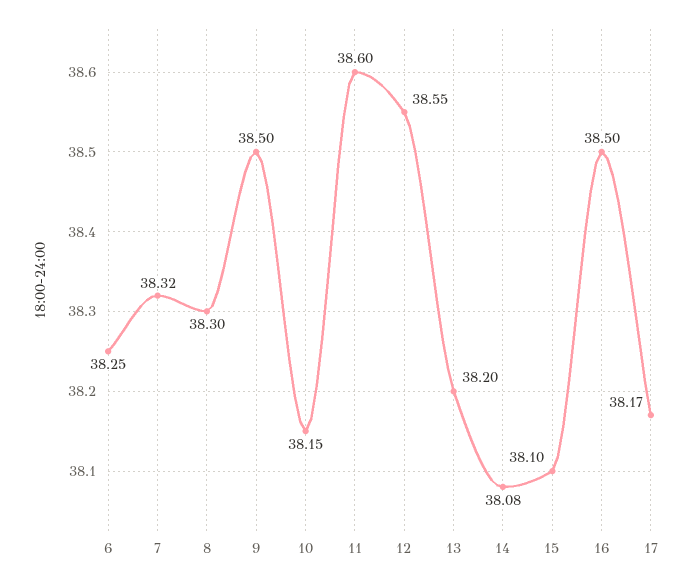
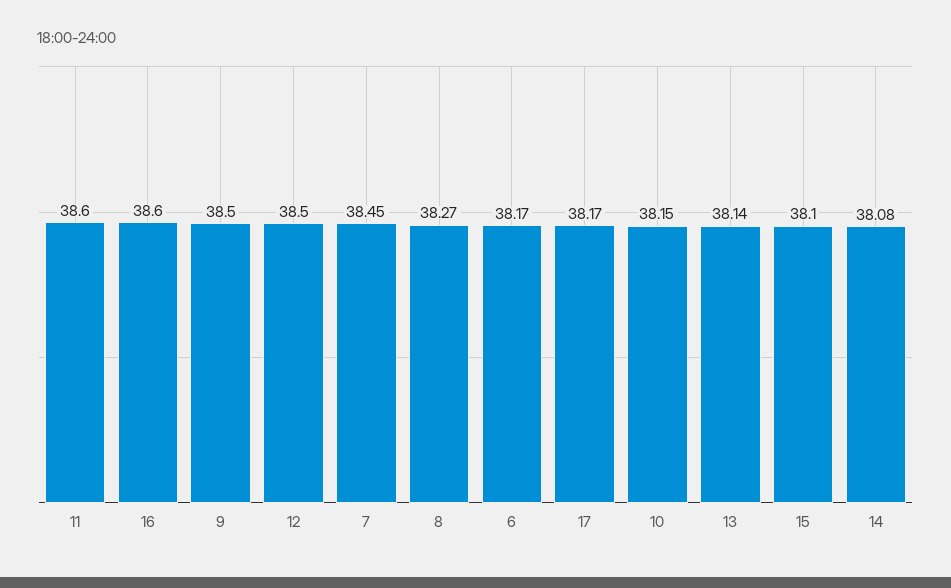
6: 38.25 -> 38.17
7: 38.32 -> 38.45
8: 38.3 -> 38.27
12: 38.55 -> 38.5
13: 38.2 -> 38.14
16: 38.5 -> 38.6

